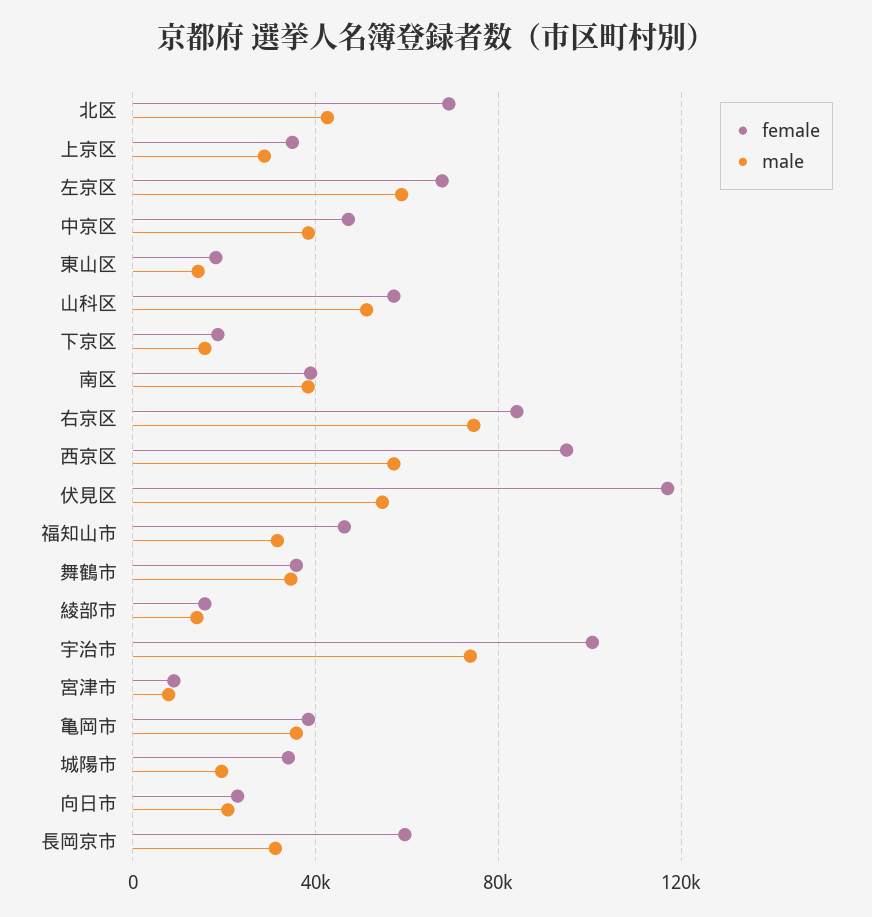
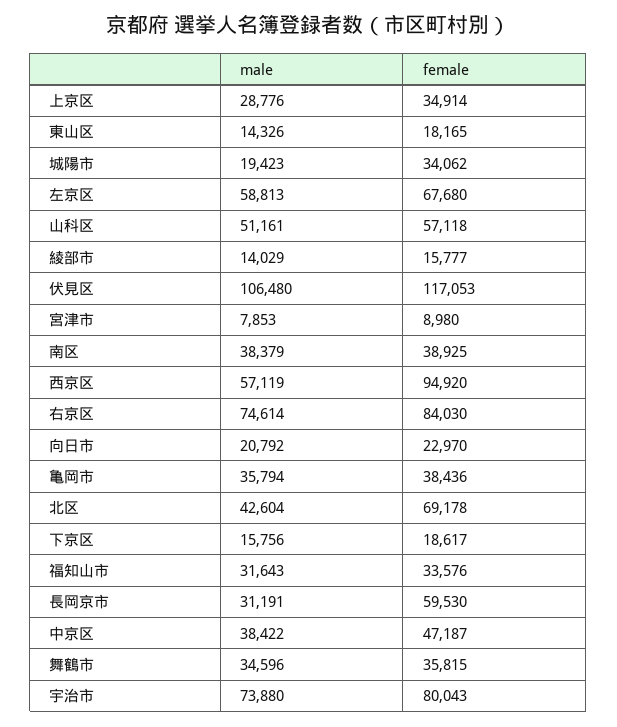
male, 伏見区: 55000 -> 106480
female, 福知山市: 45000 -> 33576
female, 宇治市: 100000 -> 80043

